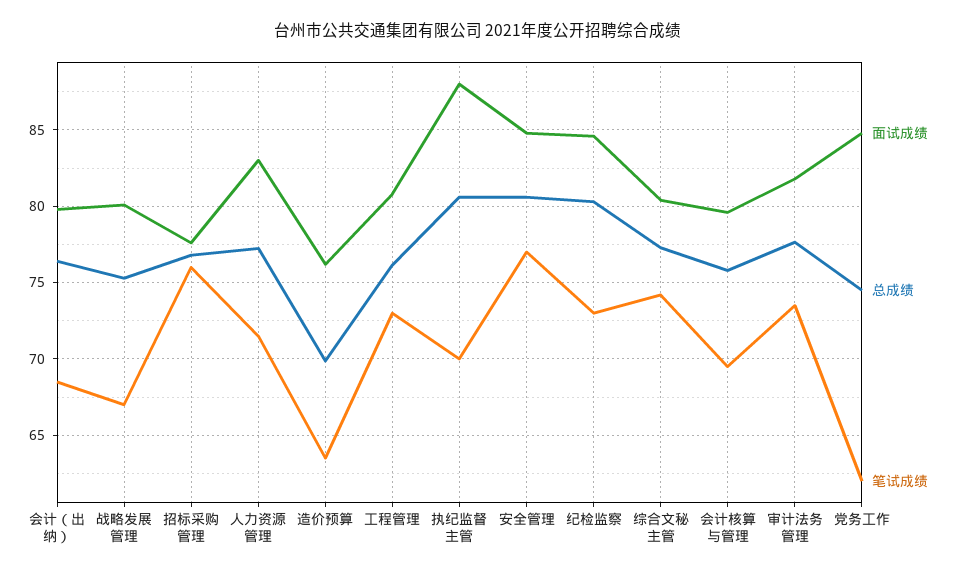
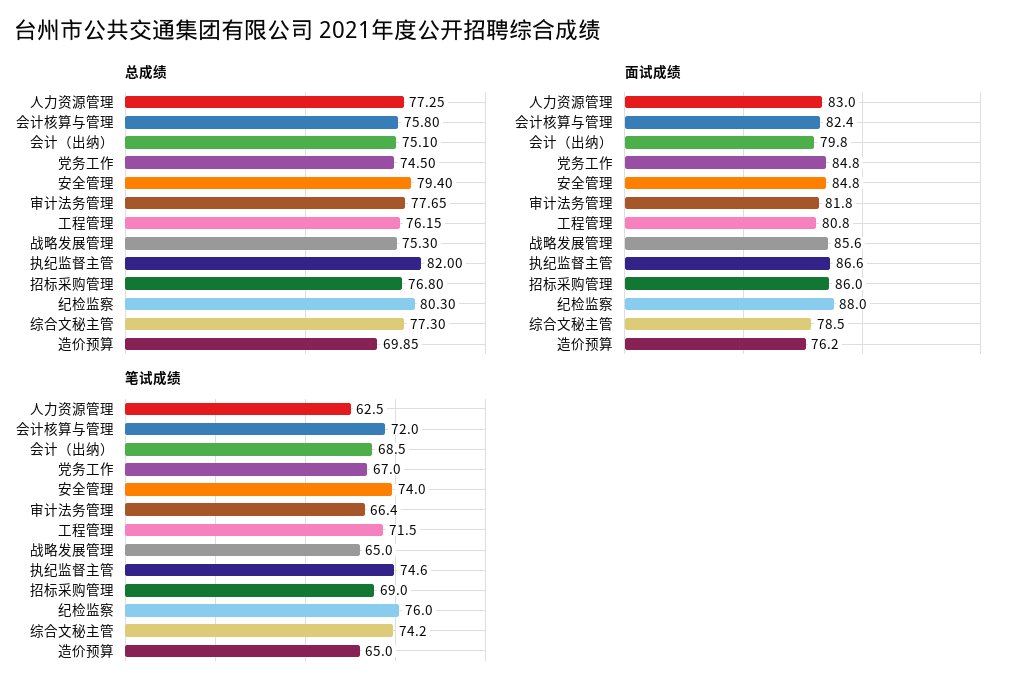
总成绩, 会计（出纳）: 76.5 -> 75.1
面试成绩, 战略发展管理: 80 -> 85.6
笔试成绩, 战略发展管理: 67 -> 65
面试成绩, 招标采购管理: 77.5 -> 86
笔试成绩, 招标采购管理: 76 -> 69
笔试成绩, 人力资源管理: 71.5 -> 62.5
笔试成绩, 造价预算: 63.5 -> 65
笔试成绩, 工程管理: 73 -> 71.5
面试成绩, 执纪监督主管: 88 -> 86.6
总成绩, 执纪监督主管: 80.5 -> 82
笔试成绩, 执纪监督主管: 70 -> 74.6
总成绩, 安全管理: 80.5 -> 79.4
笔试成绩, 安全管理: 77 -> 74
面试成绩, 纪检监察: 84.5 -> 88
笔试成绩, 纪检监察: 73 -> 76
面试成绩, 综合文秘主管: 80.5 -> 78.5
面试成绩, 会计核算与管理: 79.5 -> 82.4
笔试成绩, 会计核算与管理: 69.5 -> 72
笔试成绩, 审计法务管理: 73.5 -> 66.4
笔试成绩, 党务工作: 62 -> 67

